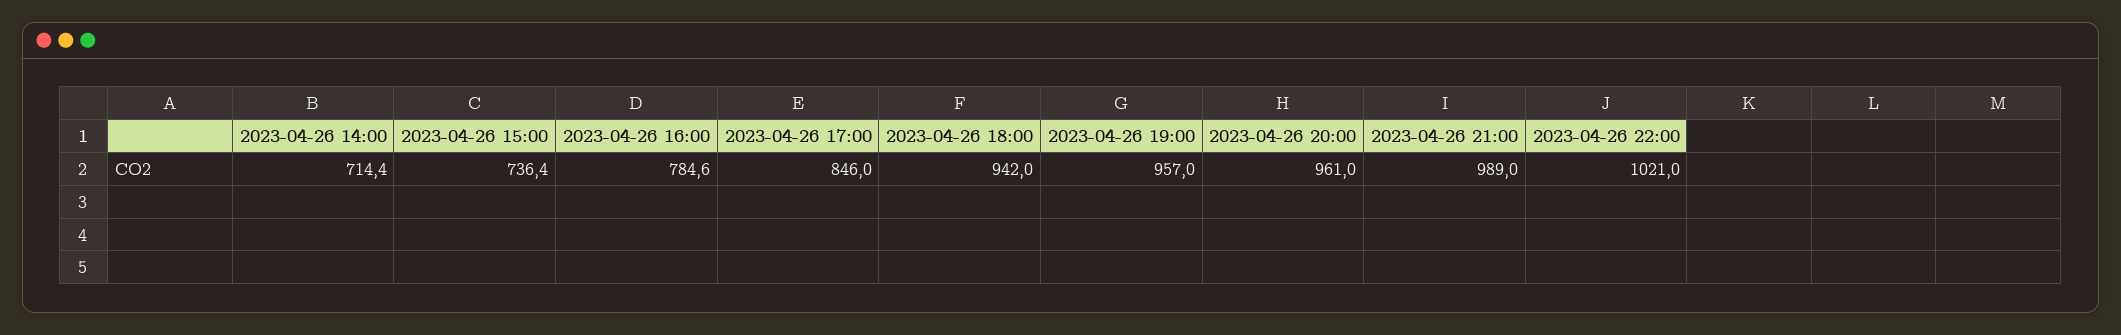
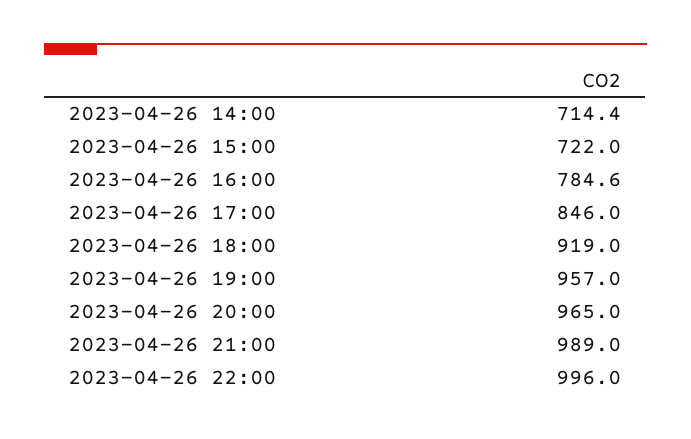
2023-04-26 15:00: 736.4 -> 722
2023-04-26 18:00: 942 -> 919
2023-04-26 20:00: 961 -> 965
2023-04-26 22:00: 1021 -> 996

